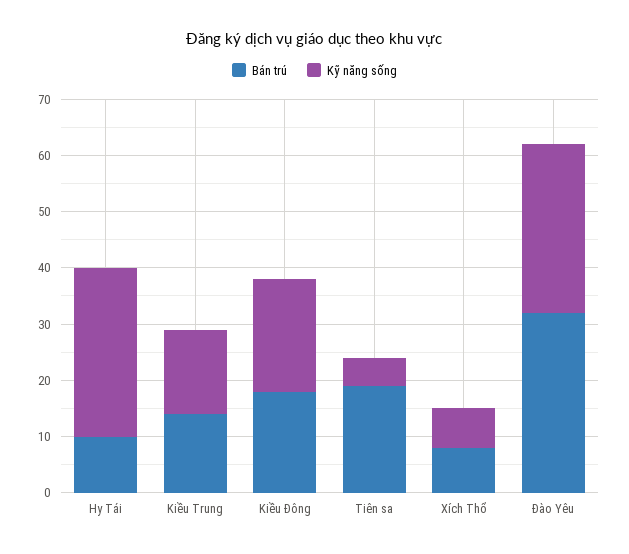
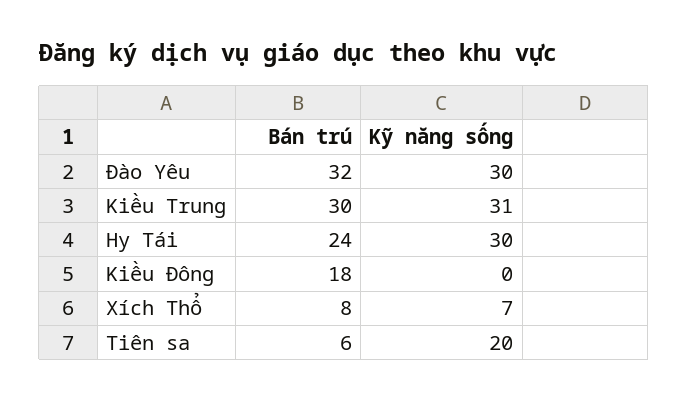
Bán trú, Hy Tái: 10 -> 24
Bán trú, Kiều Trung: 15 -> 30
Kỹ năng sống, Kiều Trung: 15 -> 31
Kỹ năng sống, Kiều Đông: 20 -> 0
Bán trú, Tiên sa: 20 -> 6
Kỹ năng sống, Tiên sa: 5 -> 20

